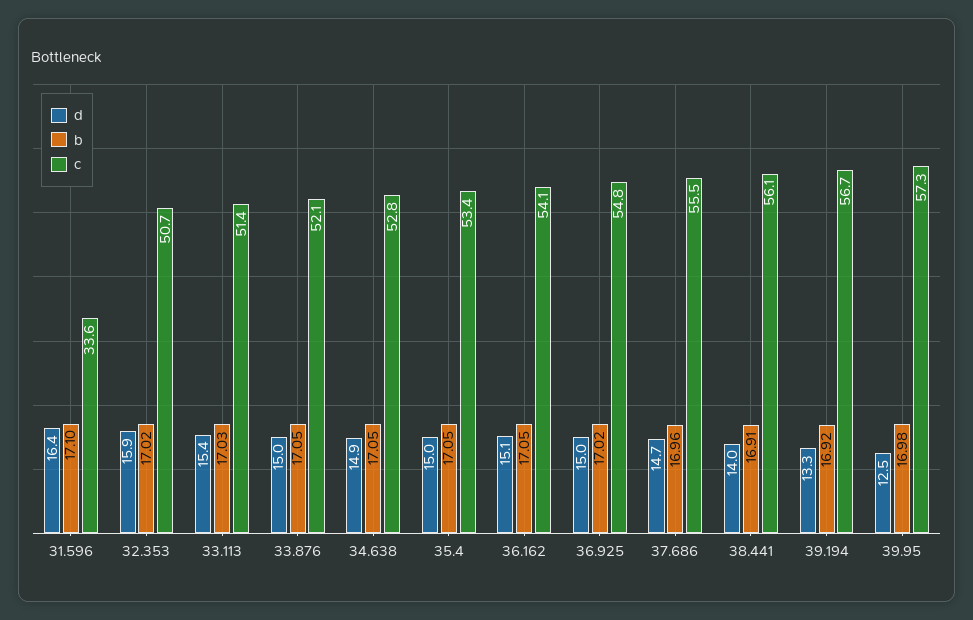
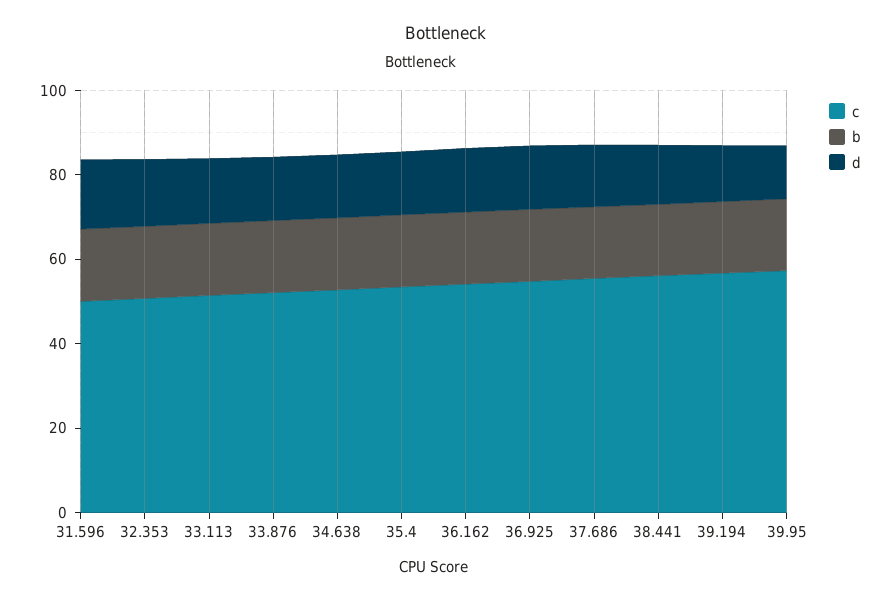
c, 31.596: 33.6 -> 50

